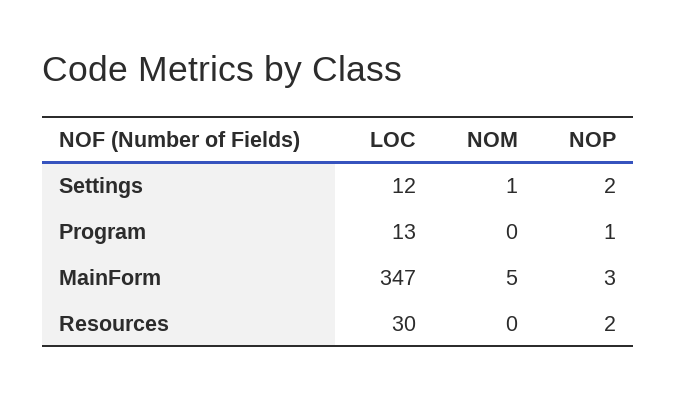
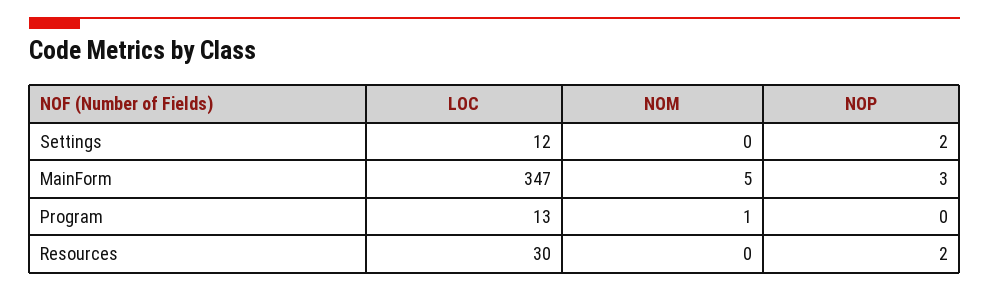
NOM, Settings: 1 -> 0
NOM, Program: 0 -> 1
NOP, Program: 1 -> 0

